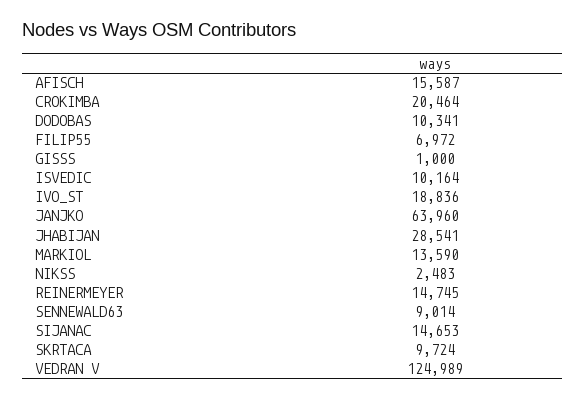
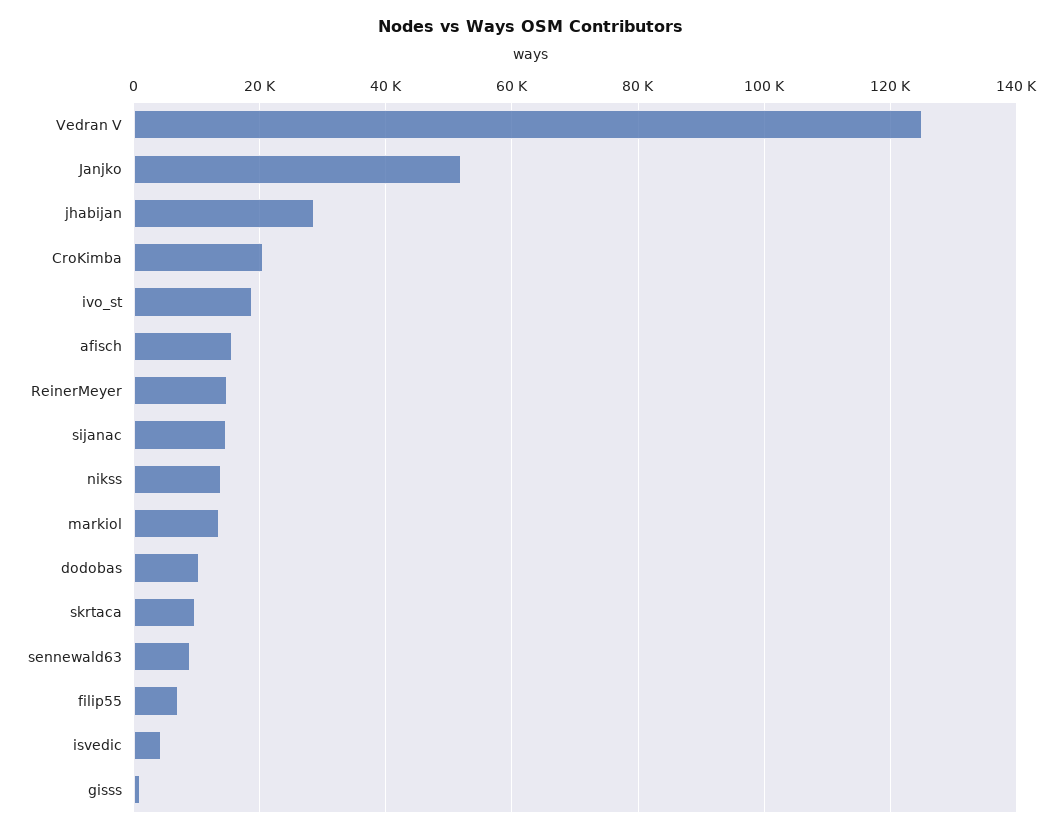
ISVEDIC: 10164 -> 4000
JANJKO: 63960 -> 52000
NIKSS: 2483 -> 14000

